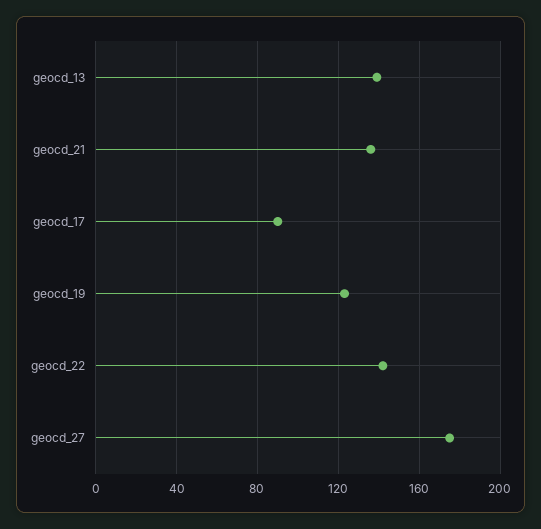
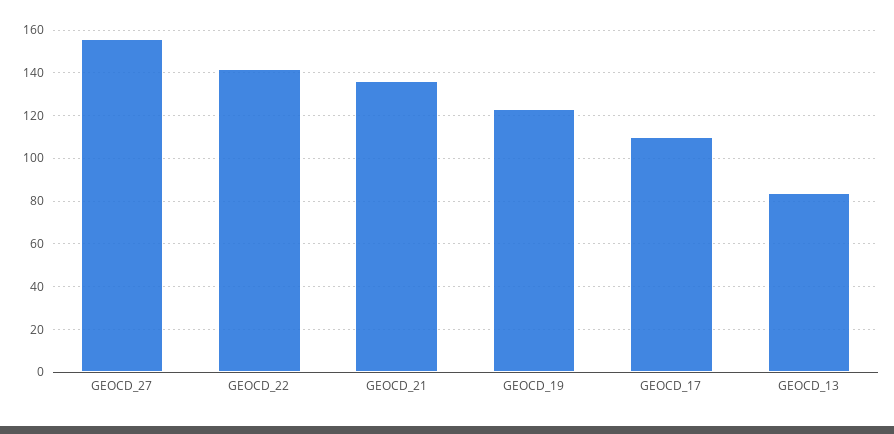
geocd_13: 140 -> 85
geocd_17: 90 -> 110
geocd_27: 175 -> 155

